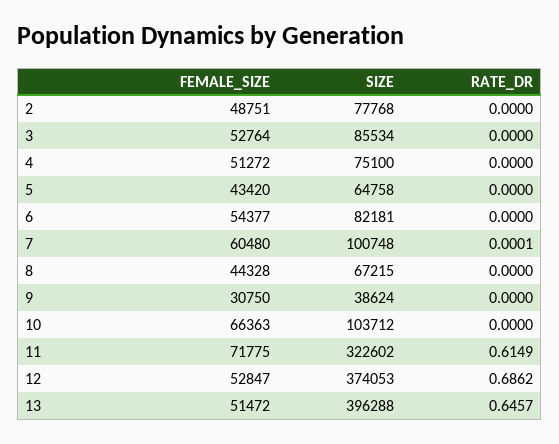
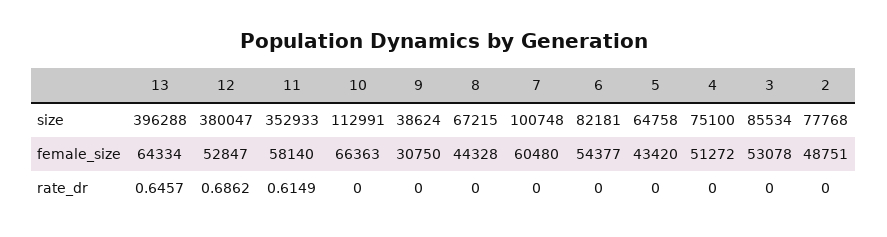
FEMALE_SIZE, 3: 52764 -> 53078
RATE_DR, 7: 0.0001 -> 0
SIZE, 10: 103712 -> 112991
FEMALE_SIZE, 11: 71775 -> 58140
SIZE, 11: 322602 -> 352933
SIZE, 12: 374053 -> 380047
FEMALE_SIZE, 13: 51472 -> 64334

